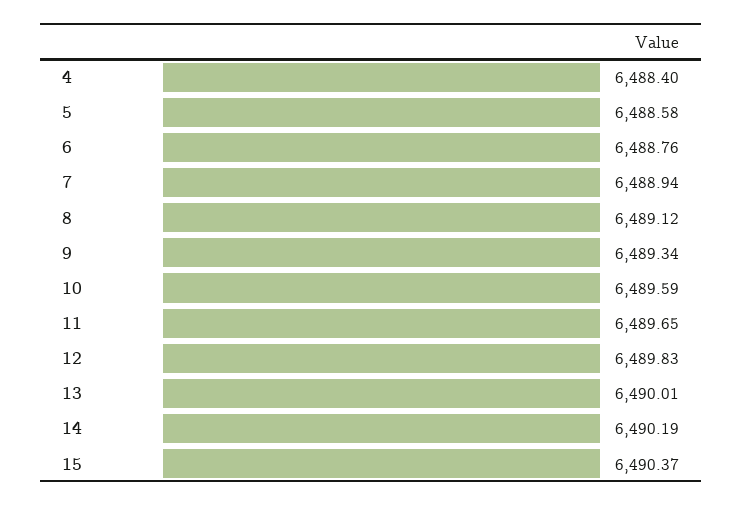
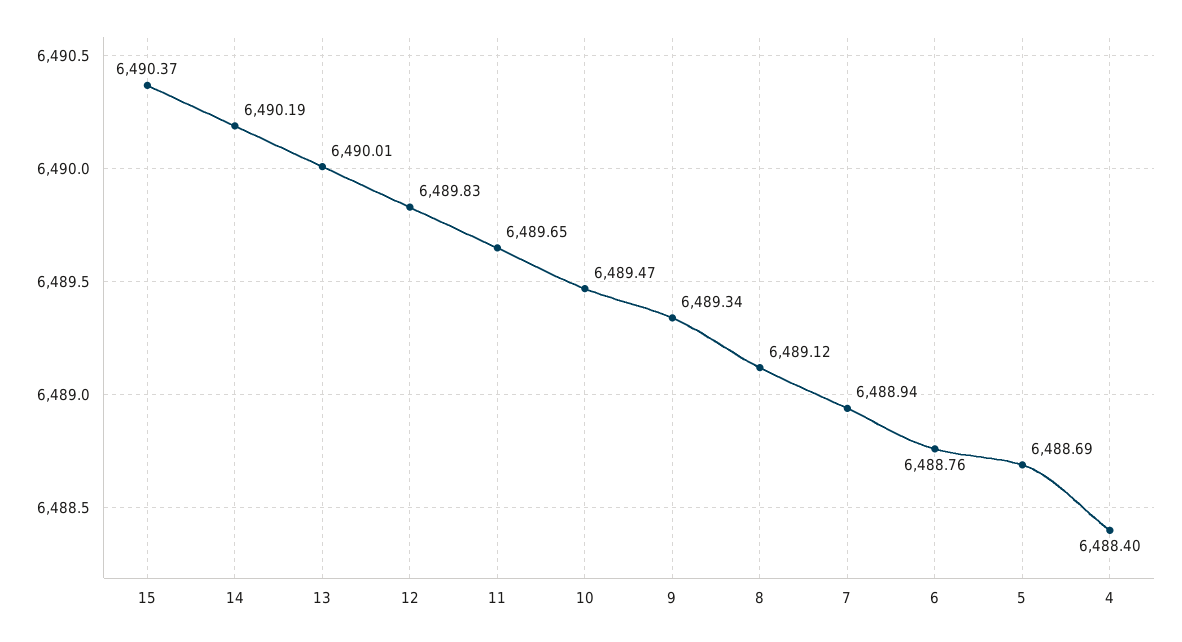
5: 6488.58 -> 6488.69
10: 6489.59 -> 6489.47

